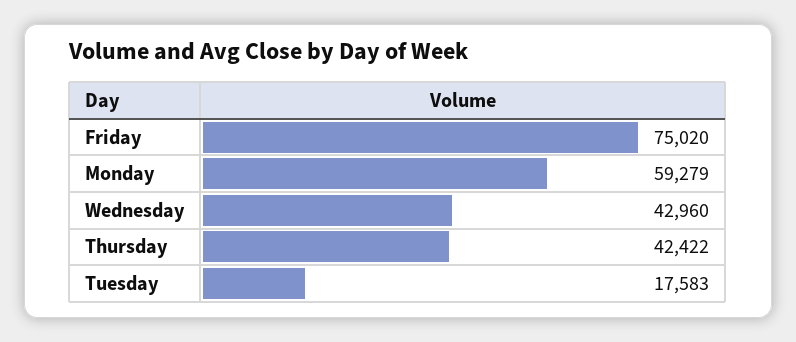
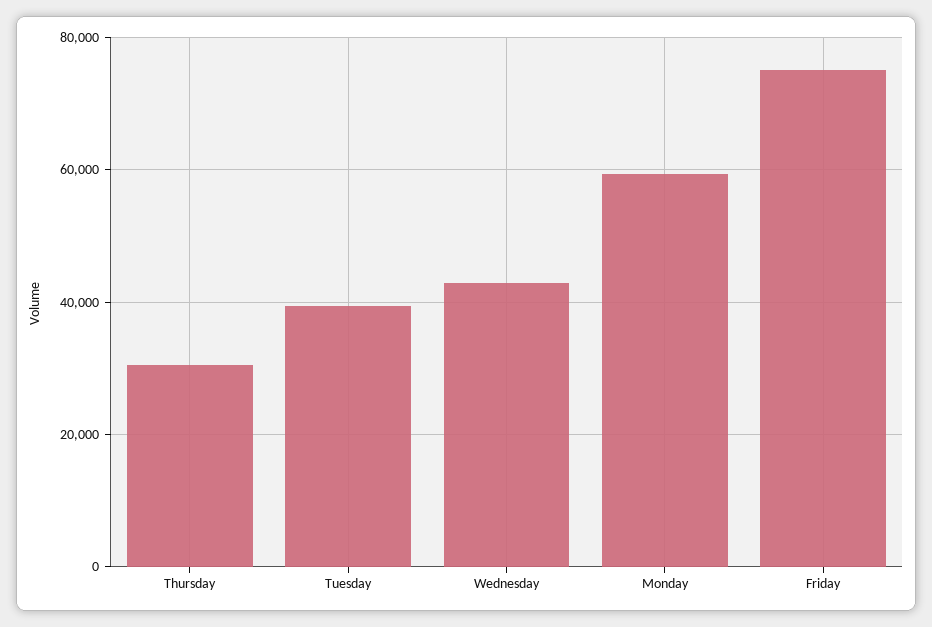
Thursday: 42422 -> 30000
Tuesday: 17583 -> 40000

